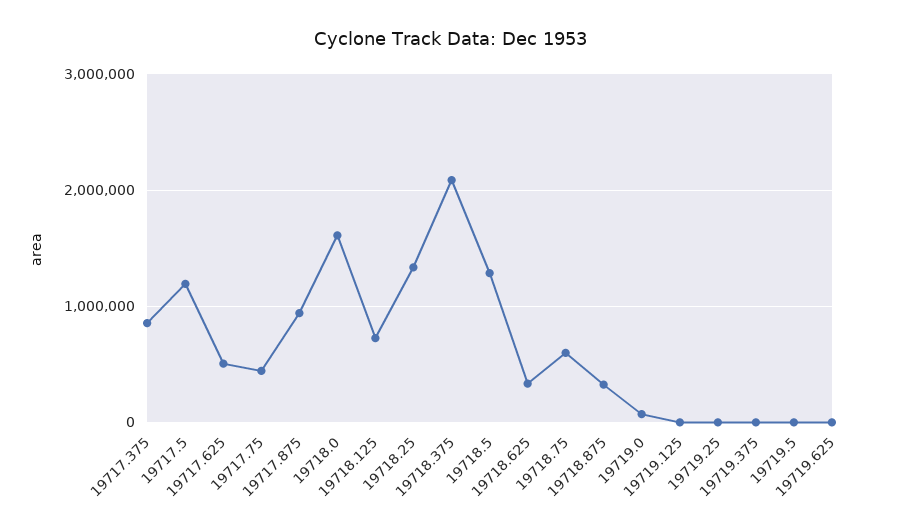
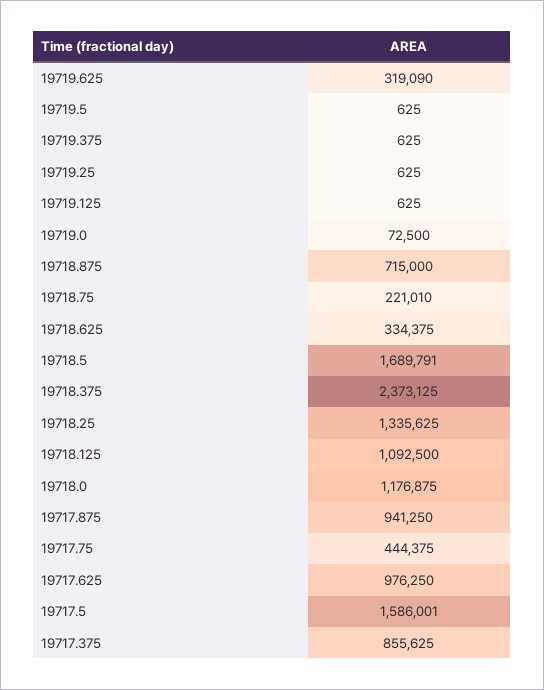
19717.5: 1200000 -> 1586001
19717.625: 500000 -> 976250
19718.0: 1600000 -> 1176875
19718.125: 700000 -> 1092500
19718.375: 2100000 -> 2373125
19718.5: 1300000 -> 1689791
19718.75: 600000 -> 221010
19718.875: 300000 -> 715000
19719.625: 0 -> 319090

